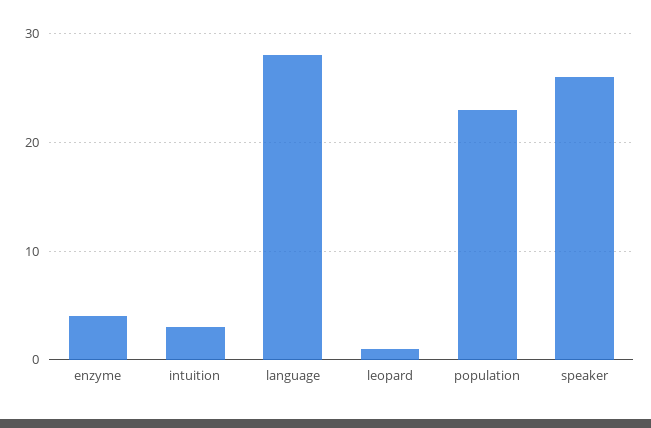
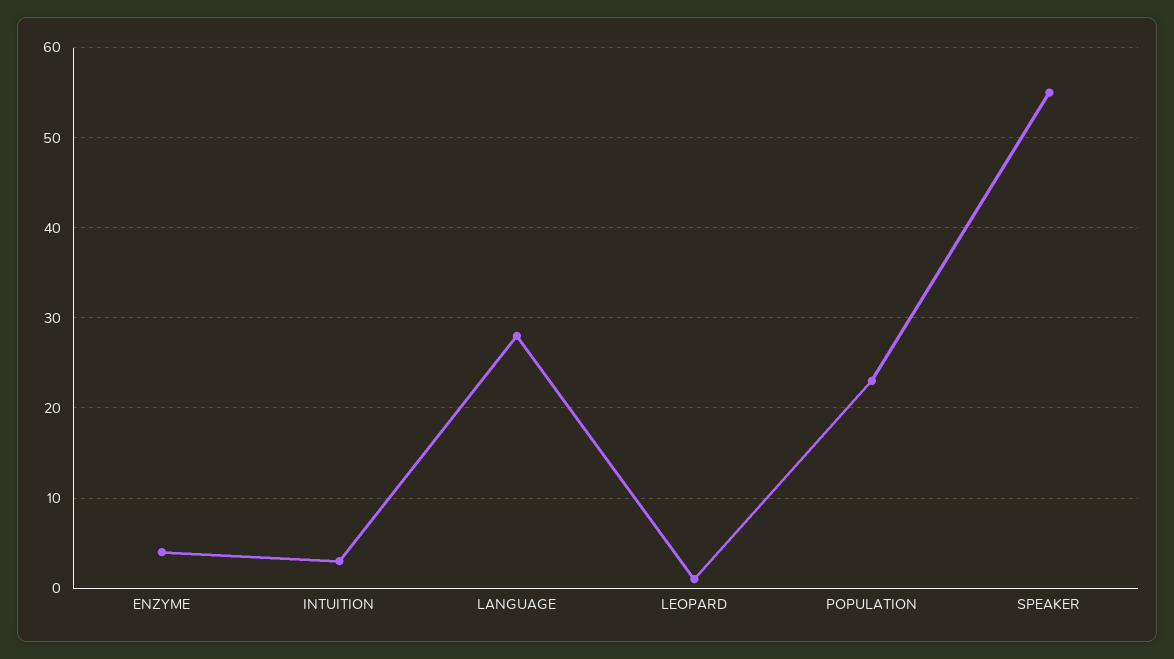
speaker: 26 -> 55

